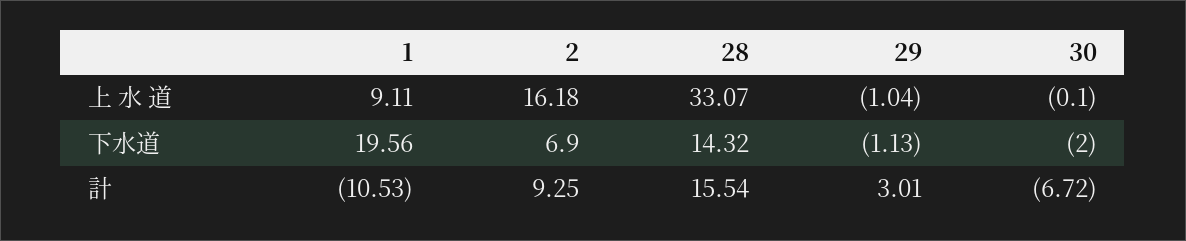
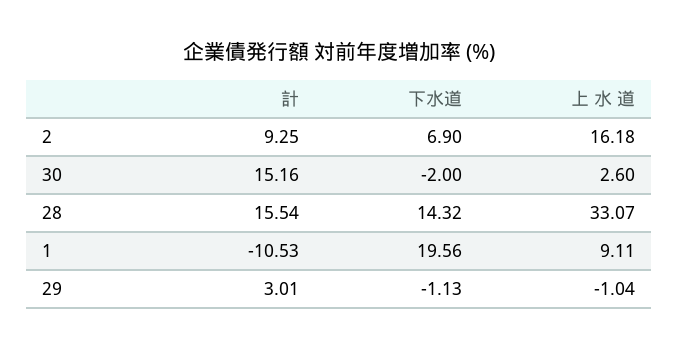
30, 上 水 道: -0.1 -> 2.6
30, 計: -6.72 -> 15.16

